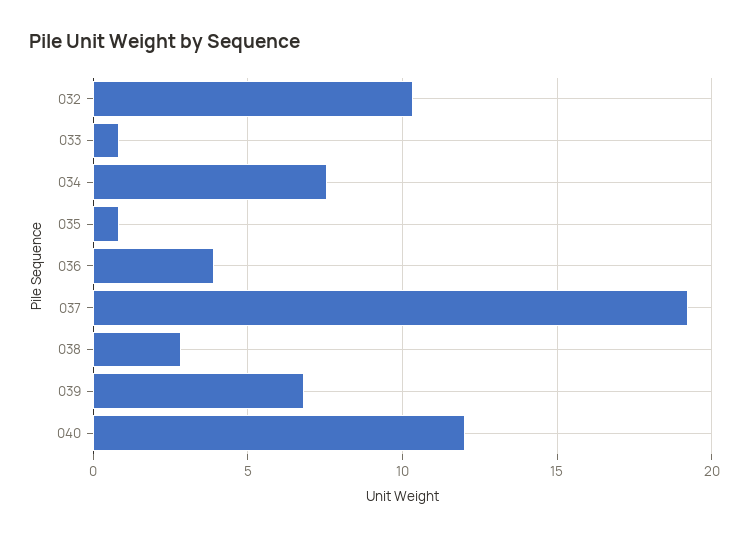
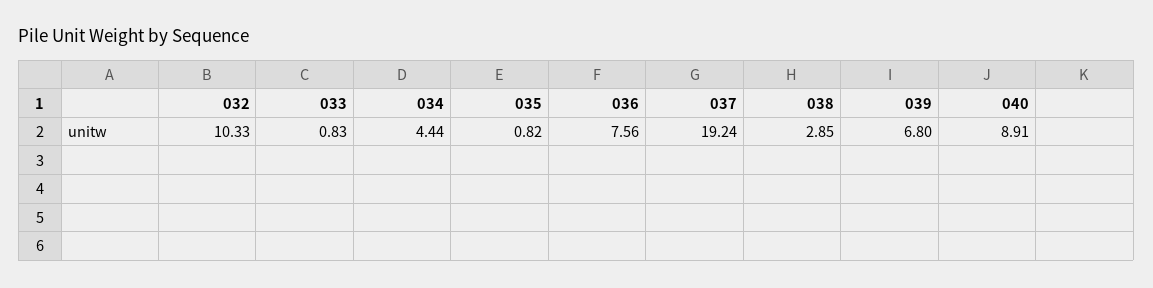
034: 7.5 -> 4.44
036: 4 -> 7.56
040: 12 -> 8.91

